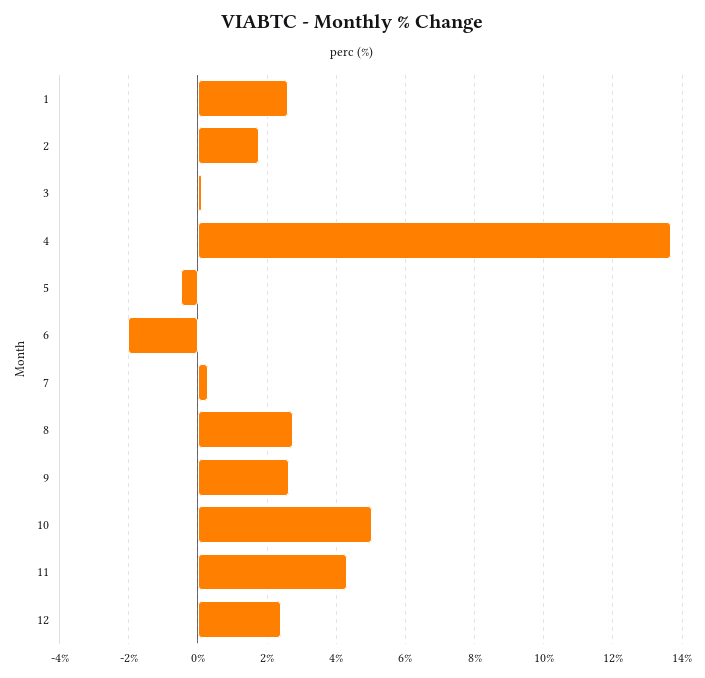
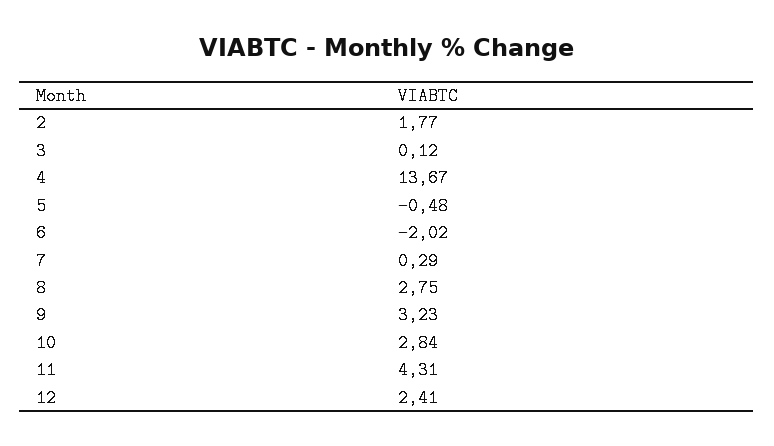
1: 2.6 -> none
9: 2.6 -> 3.23
10: 5 -> 2.84

